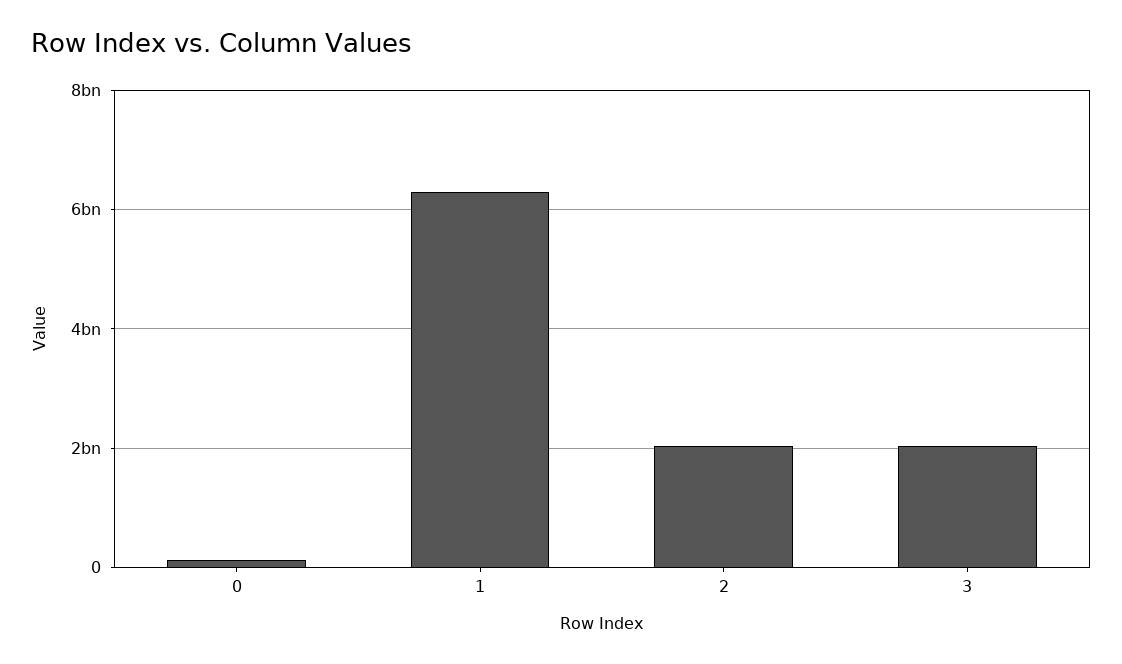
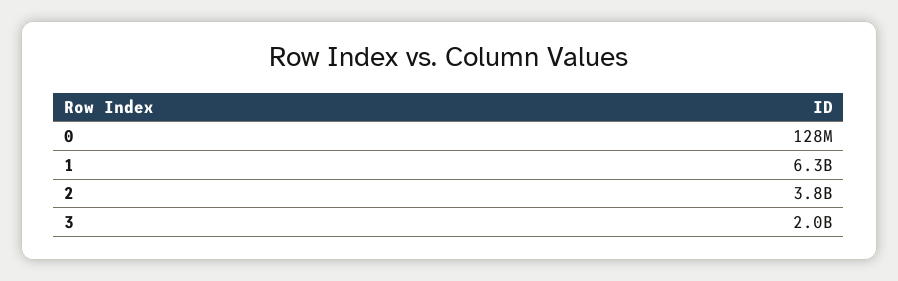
2: 2000000000 -> 3800000000

